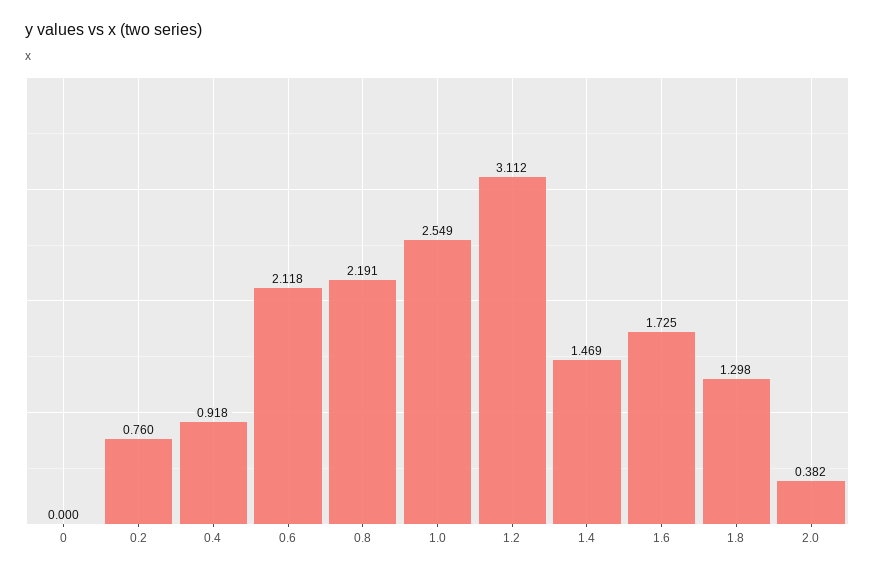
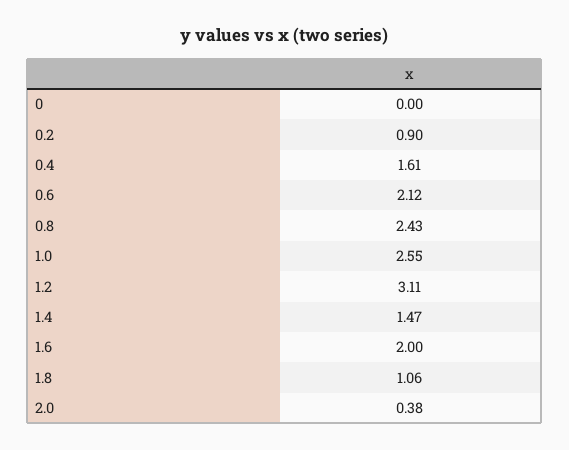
0.2: 0.76 -> 0.9
0.4: 0.918 -> 1.61
0.8: 2.191 -> 2.43
1.6: 1.725 -> 2
1.8: 1.298 -> 1.06

